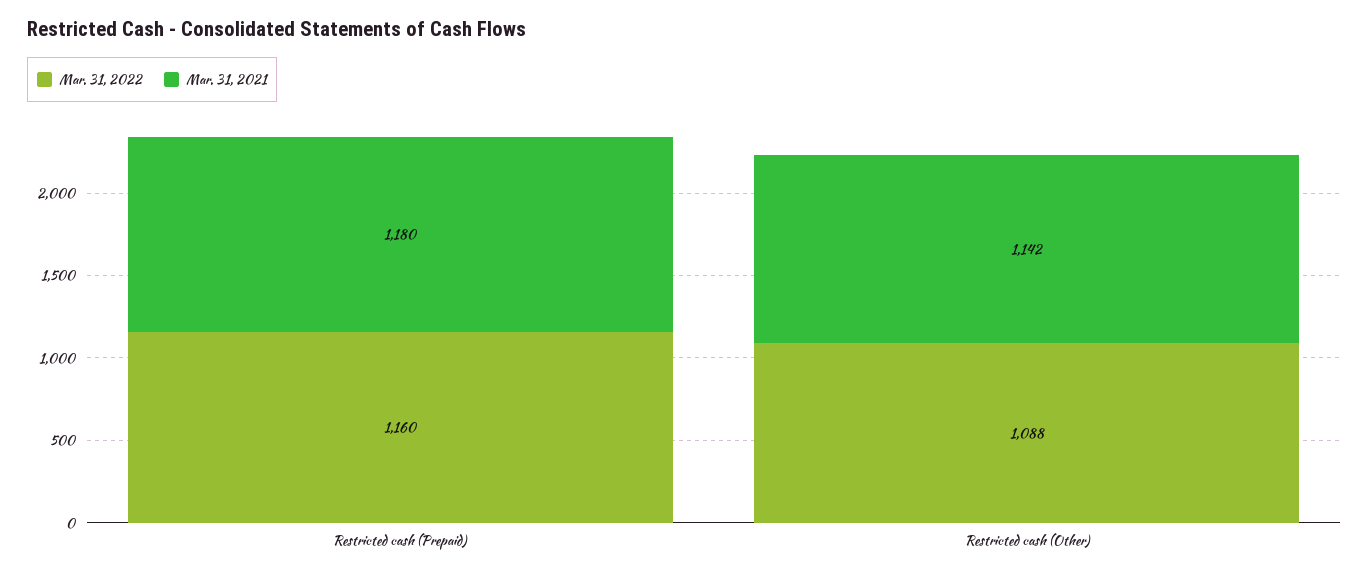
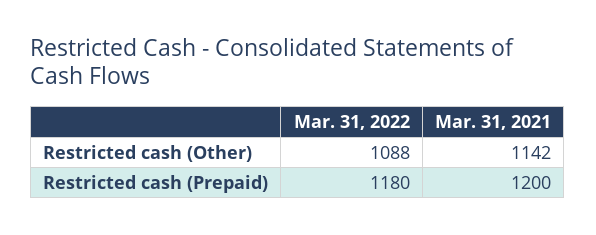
Mar. 31, 2022, Restricted cash (Prepaid): 1160 -> 1180
Mar. 31, 2021, Restricted cash (Prepaid): 1180 -> 1200

